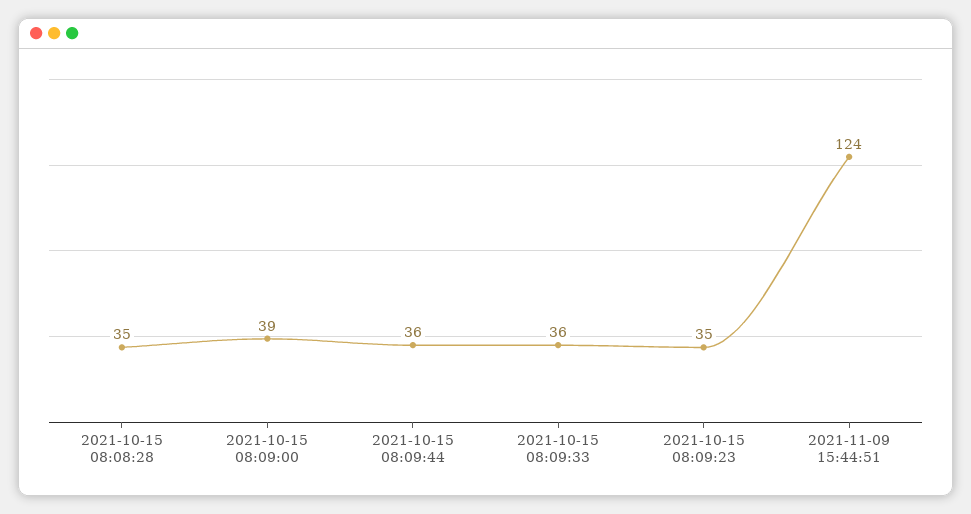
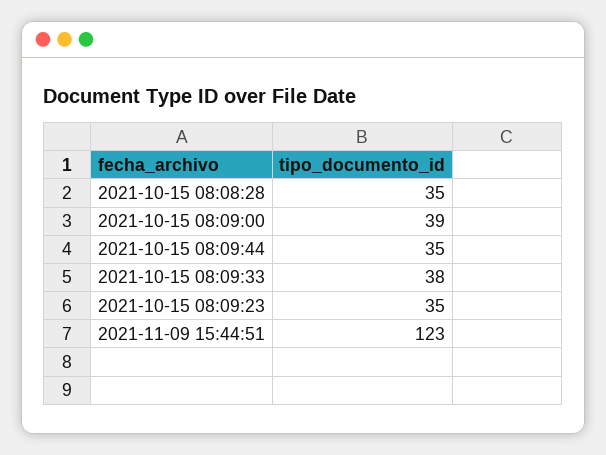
2021-10-15 08:09:44: 36 -> 35
2021-10-15 08:09:33: 36 -> 38
2021-11-09 15:44:51: 124 -> 123

